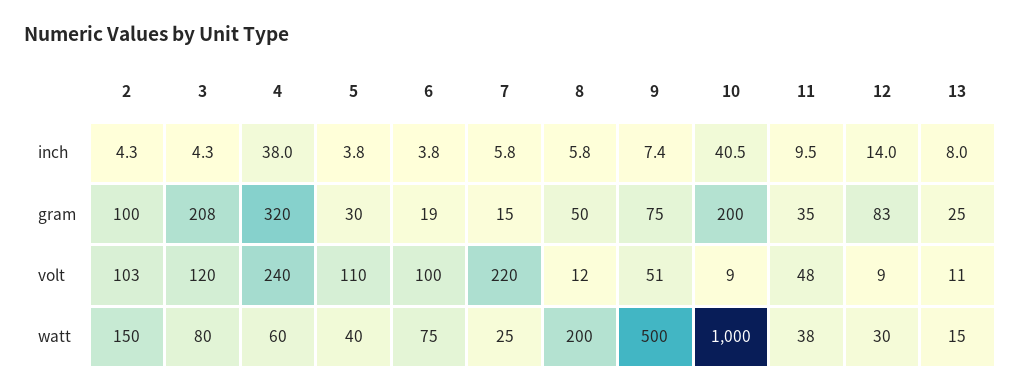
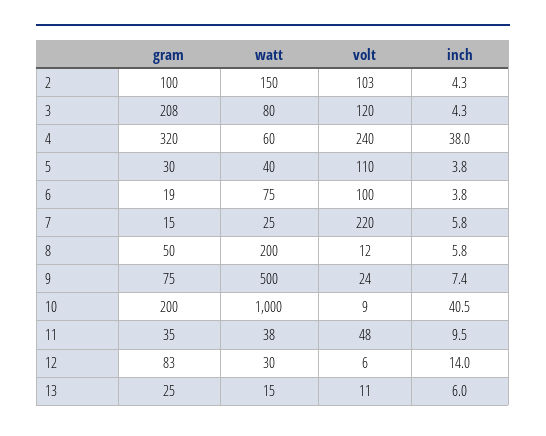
13, inch: 8 -> 6
9, volt: 51 -> 24
12, volt: 9 -> 6

